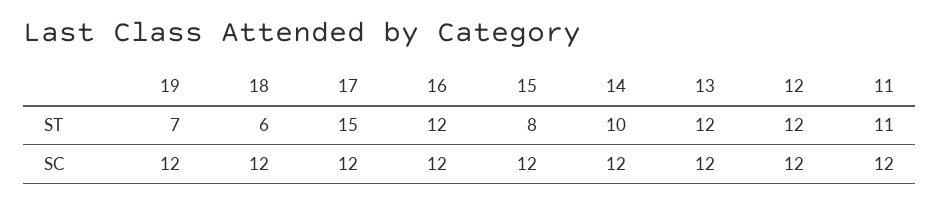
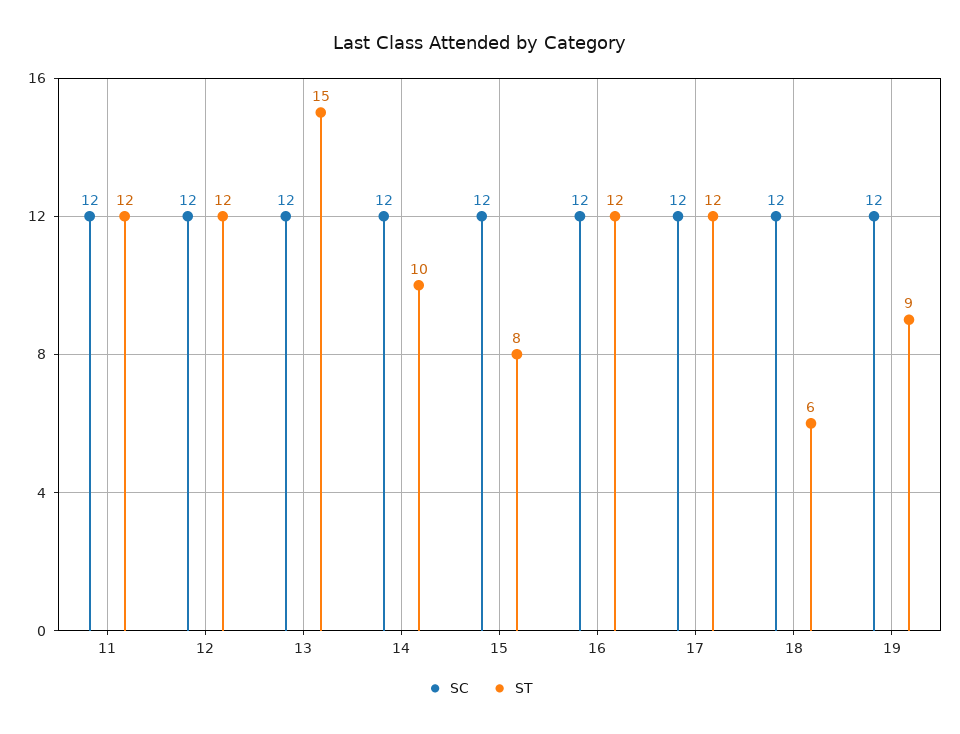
ST, 19: 7 -> 9
ST, 17: 15 -> 12
ST, 13: 12 -> 15
ST, 11: 11 -> 12

